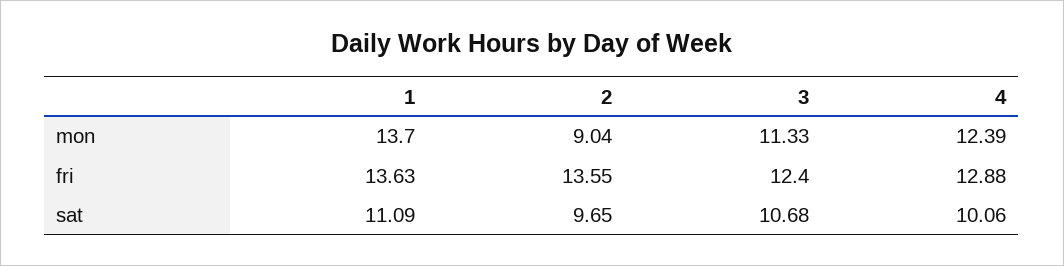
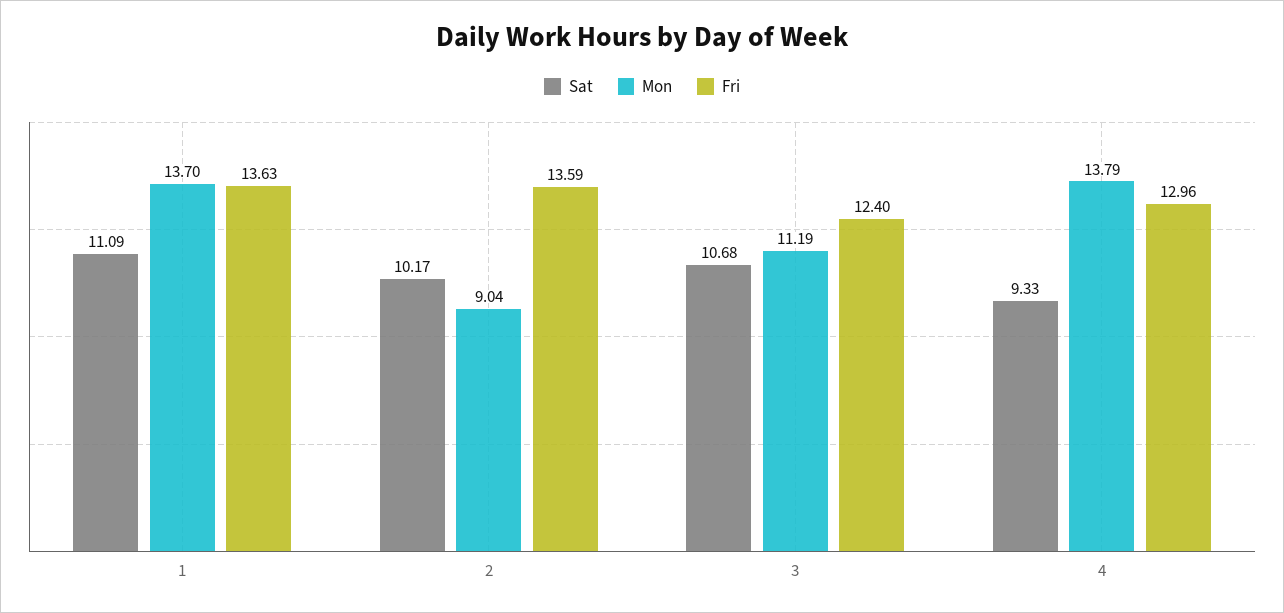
mon, 3: 11.33 -> 11.19
mon, 4: 12.39 -> 13.79
fri, 2: 13.55 -> 13.59
fri, 4: 12.88 -> 12.96
sat, 2: 9.65 -> 10.17
sat, 4: 10.06 -> 9.33

